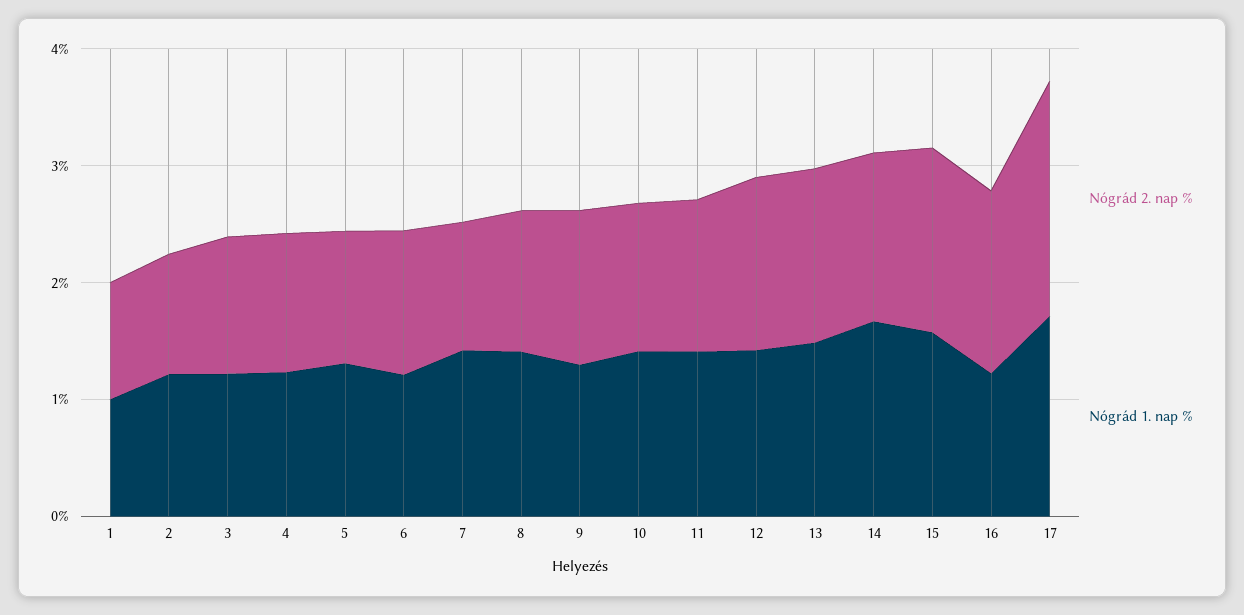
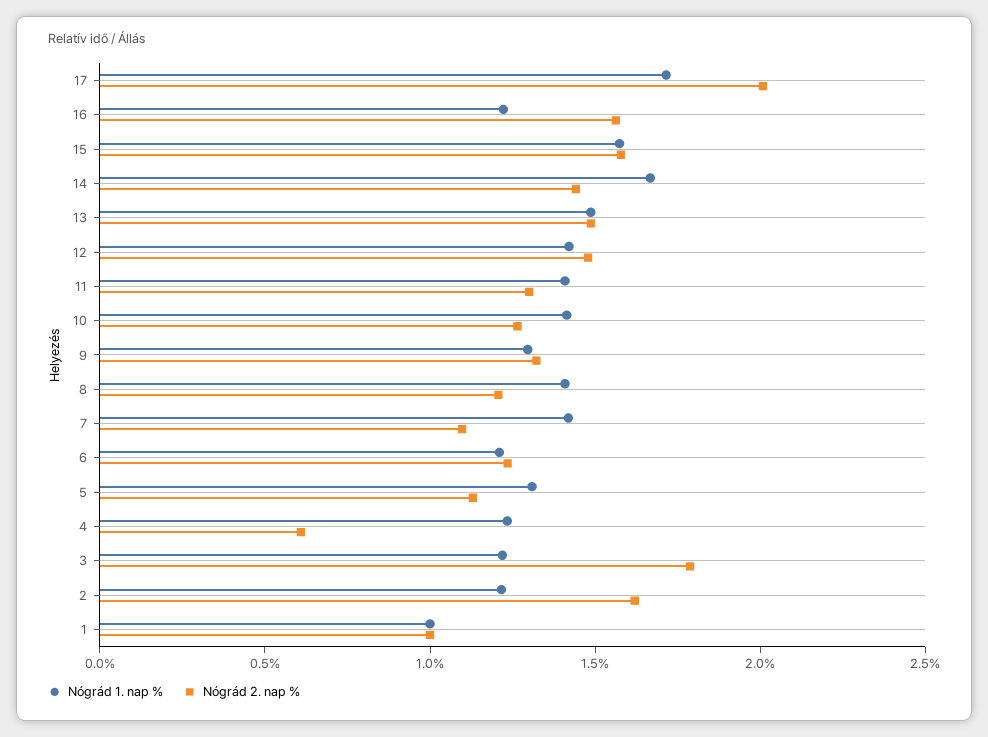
Nógrád 2. nap %, 2: 1 -> 1.6
Nógrád 2. nap %, 3: 1.2 -> 1.8
Nógrád 2. nap %, 4: 1.2 -> 0.6

